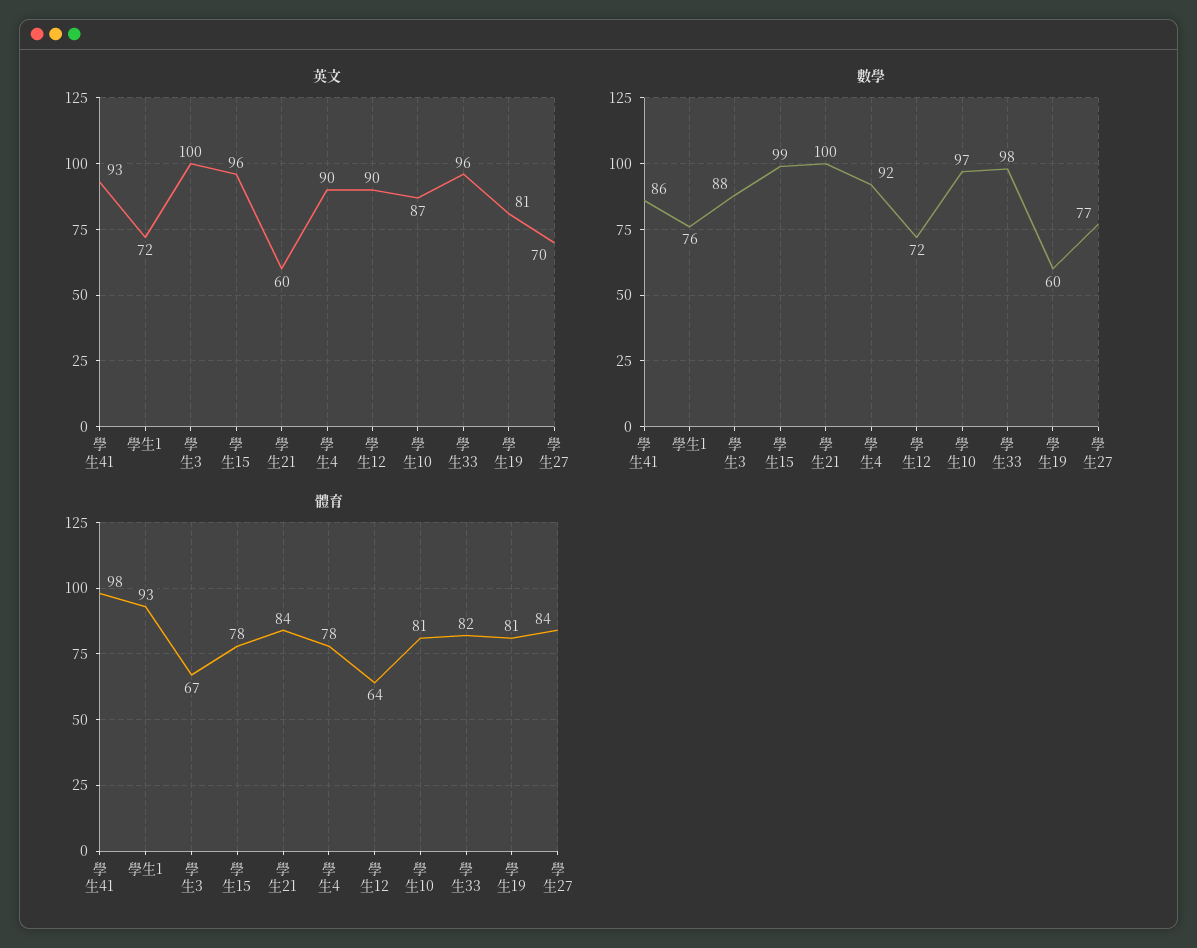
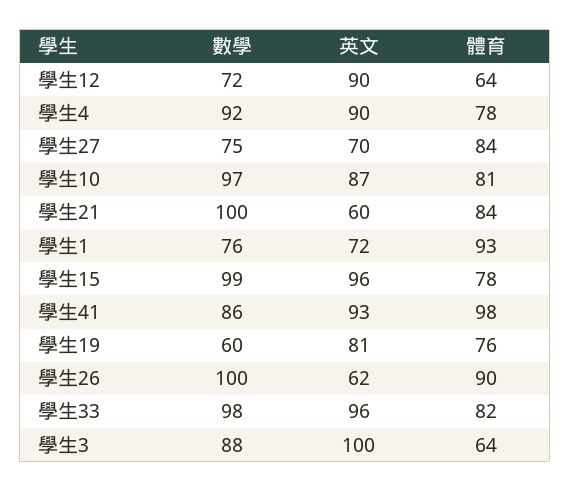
數學, 學生27: 77 -> 75
體育, 學生3: 67 -> 64
體育, 學生19: 81 -> 76
數學, 學生26: none -> 100
英文, 學生26: none -> 62
體育, 學生26: none -> 90

